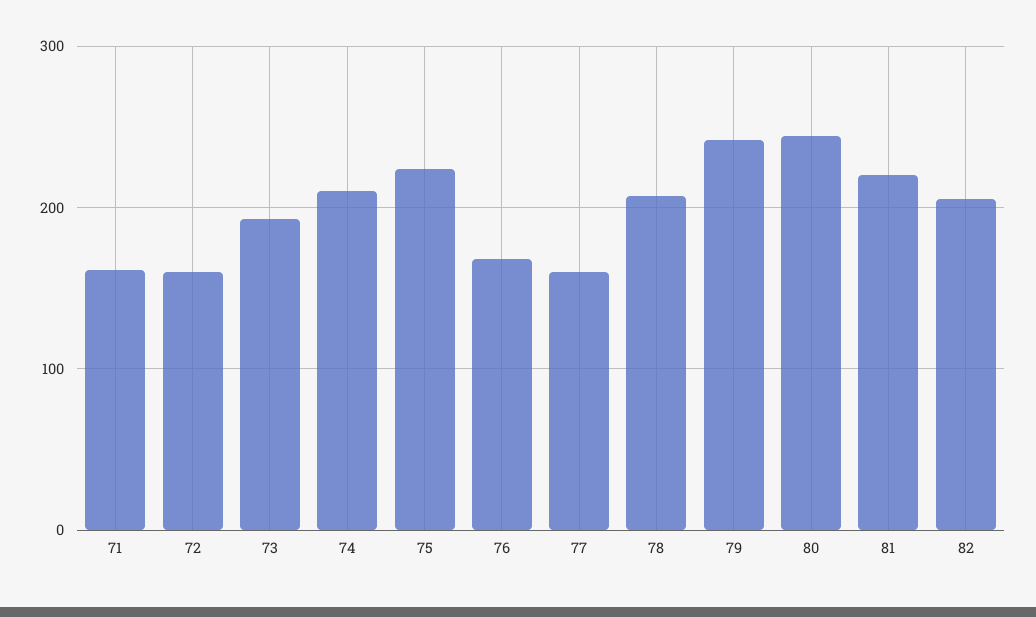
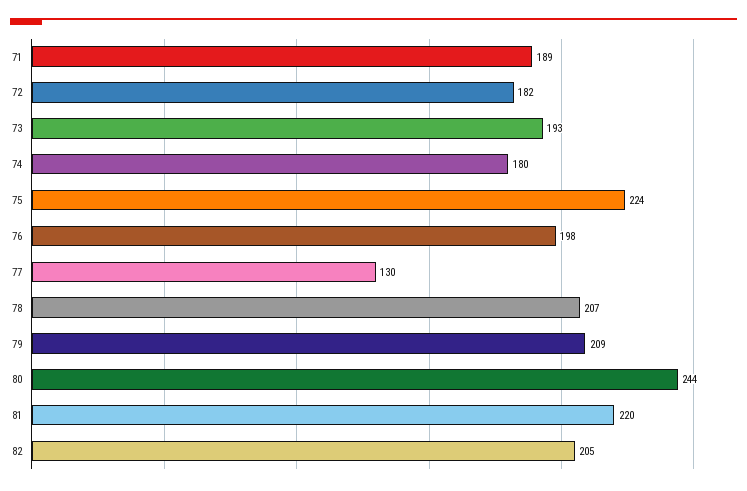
71: 160 -> 189
72: 160 -> 182
74: 210 -> 180
76: 170 -> 198
77: 160 -> 130
79: 240 -> 209

